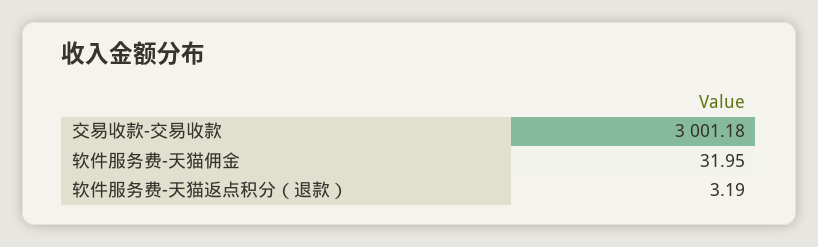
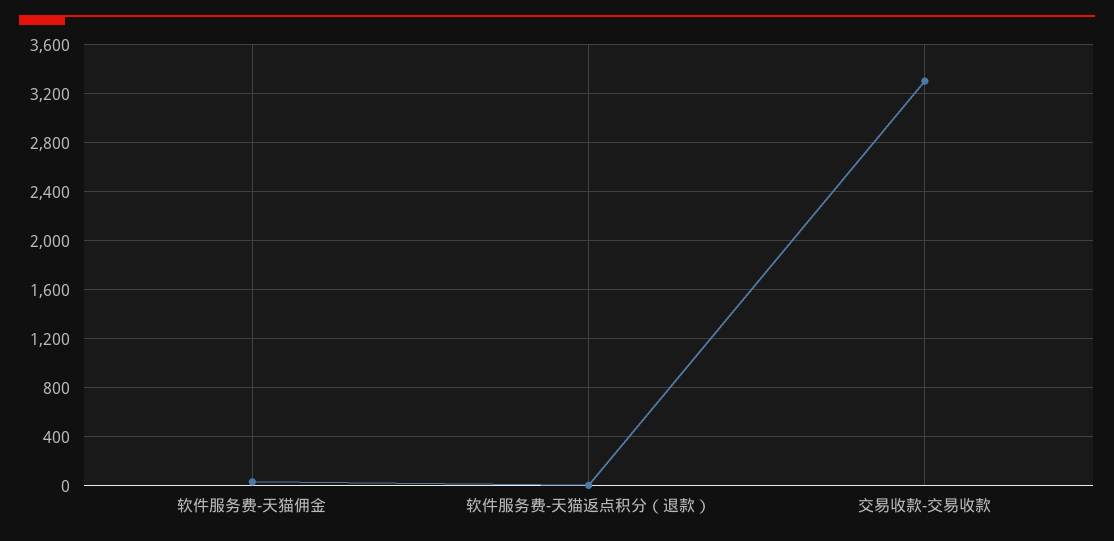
交易收款-交易收款: 3001.18 -> 3300

